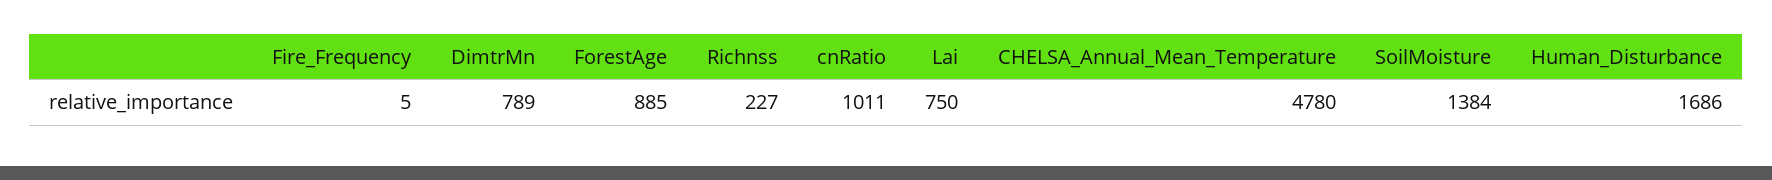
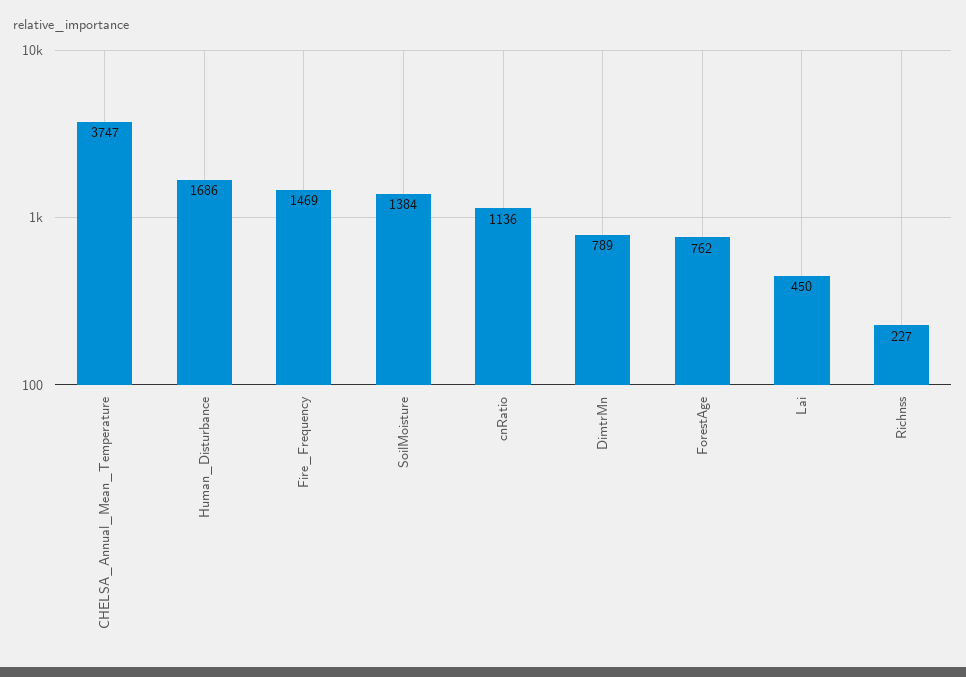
Fire_Frequency: 5 -> 1469
ForestAge: 885 -> 762
cnRatio: 1011 -> 1136
Lai: 750 -> 450
CHELSA_Annual_Mean_Temperature: 4780 -> 3747

